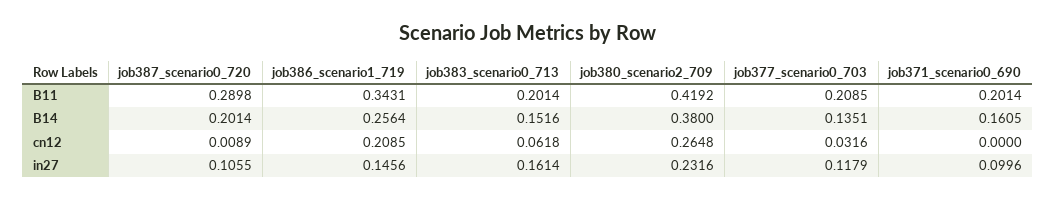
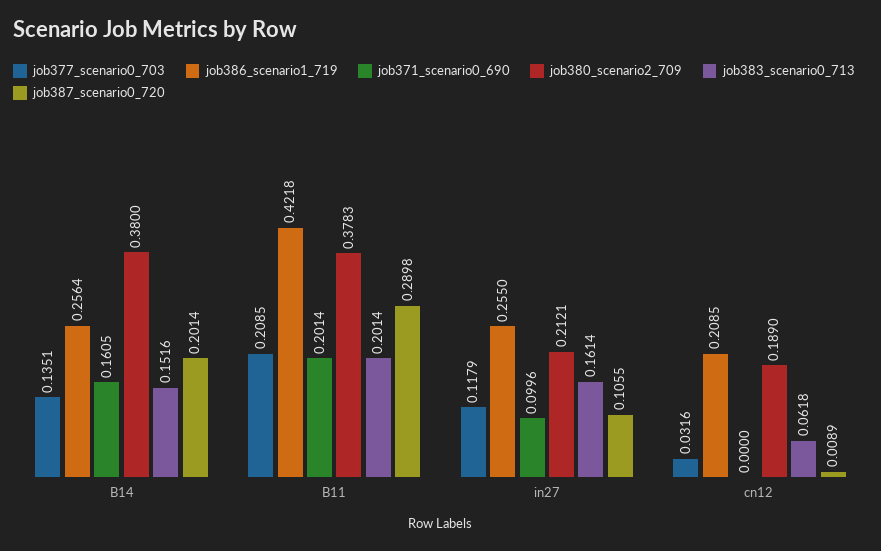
job386_scenario1_719, B11: 0.3431 -> 0.4218
job380_scenario2_709, B11: 0.4192 -> 0.3783
job380_scenario2_709, cn12: 0.2648 -> 0.189
job386_scenario1_719, in27: 0.1456 -> 0.255
job380_scenario2_709, in27: 0.2316 -> 0.2121

